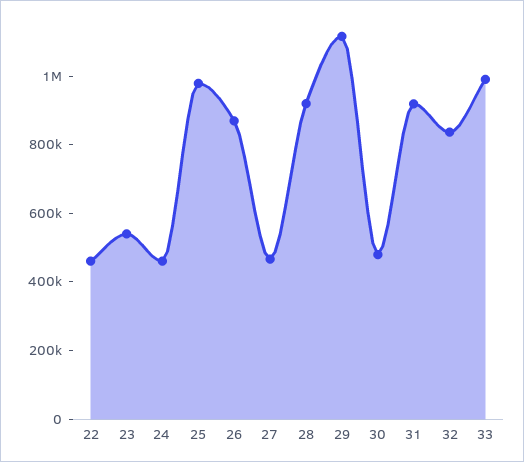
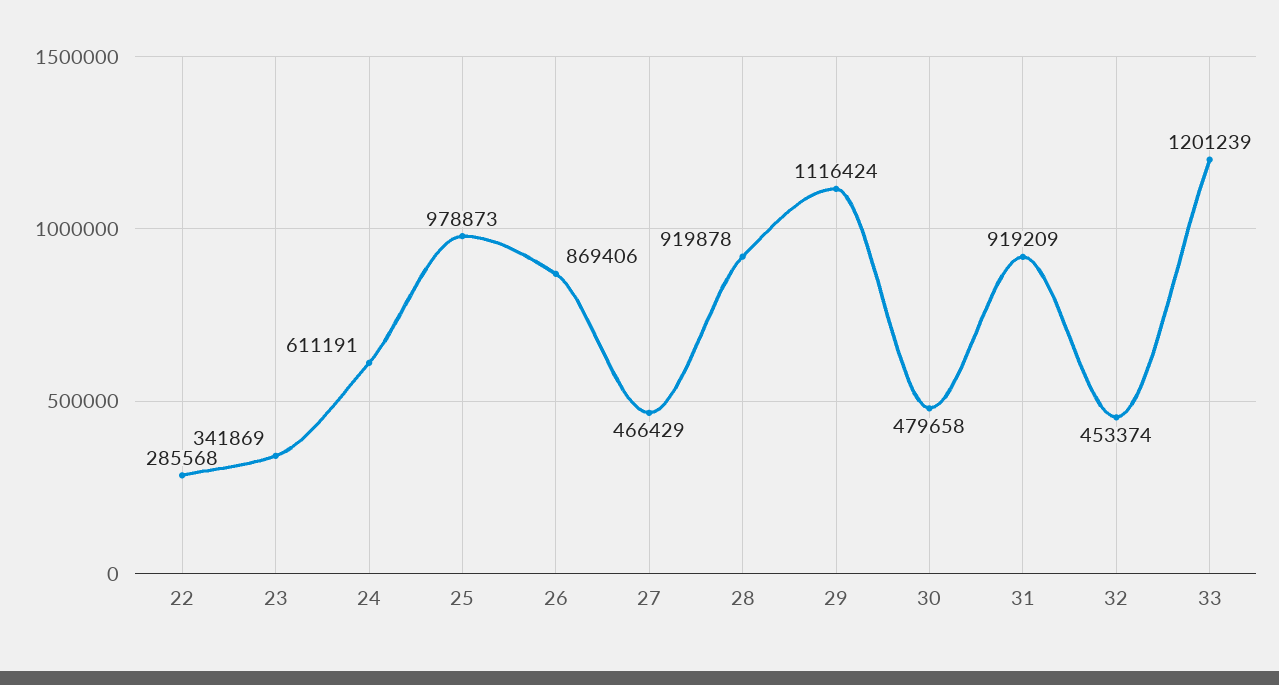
22: 450000 -> 285568
23: 550000 -> 341869
24: 450000 -> 611191
32: 850000 -> 453374
33: 1000000 -> 1201239

